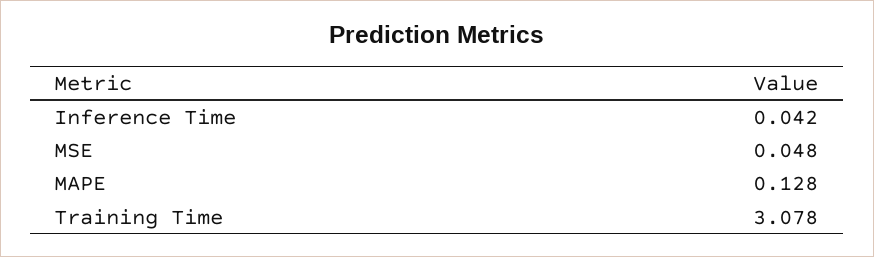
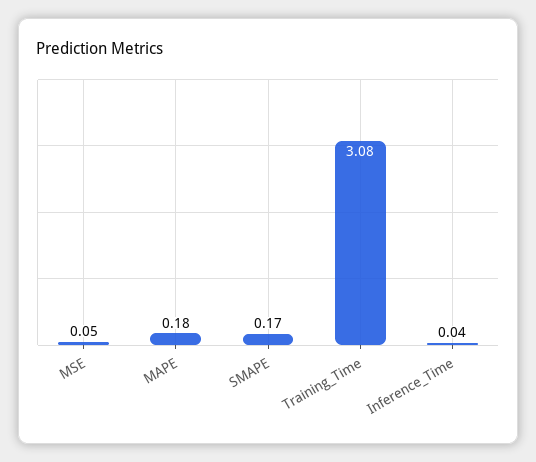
MAPE: 0.128 -> 0.18
SMAPE: none -> 0.17

